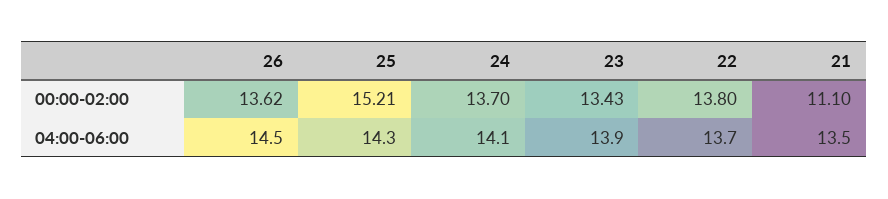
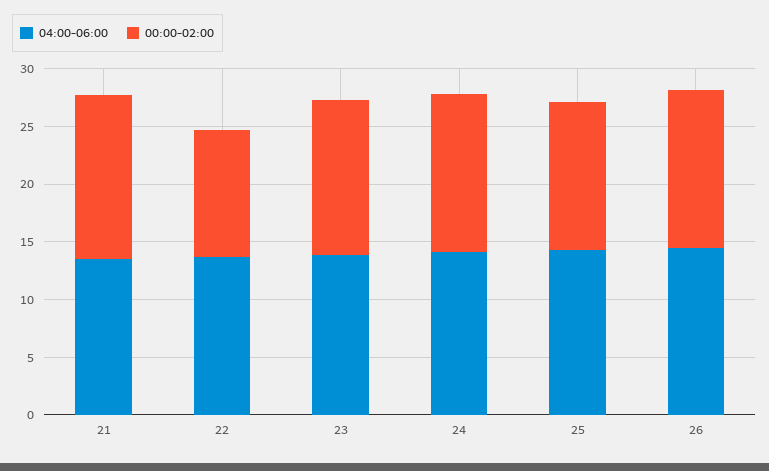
00:00-02:00, 25: 15.21 -> 13
00:00-02:00, 22: 13.8 -> 11
00:00-02:00, 21: 11.1 -> 14

